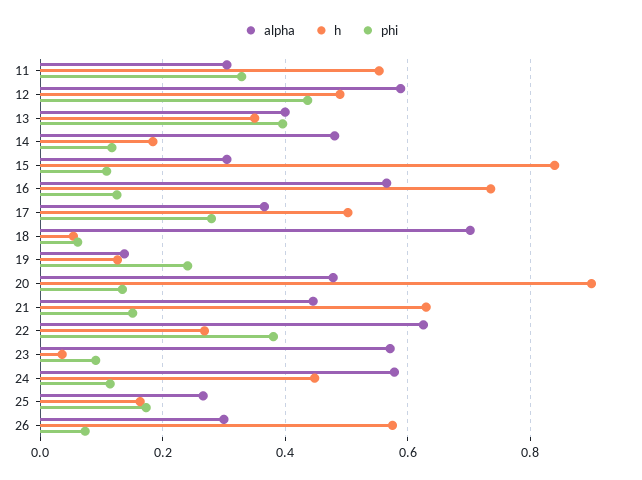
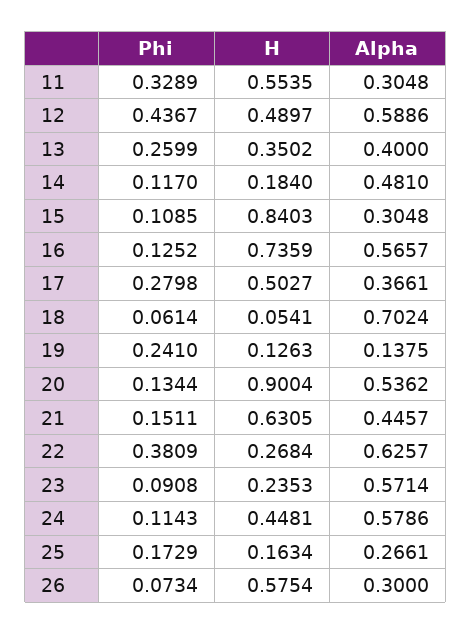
phi, 13: 0.4 -> 0.2599
alpha, 20: 0.48 -> 0.5362
h, 23: 0.04 -> 0.2353

